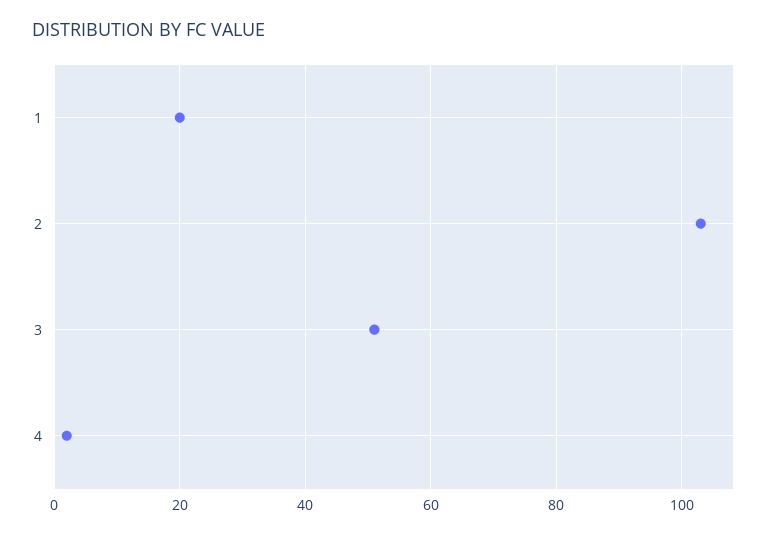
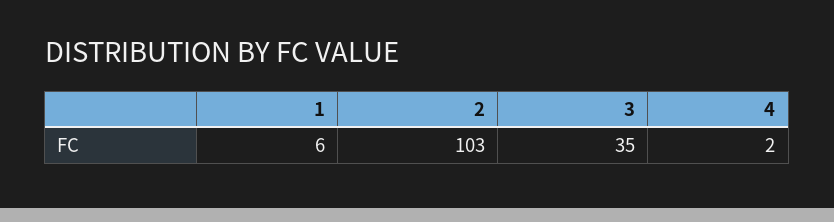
1: 20 -> 6
3: 50 -> 35

